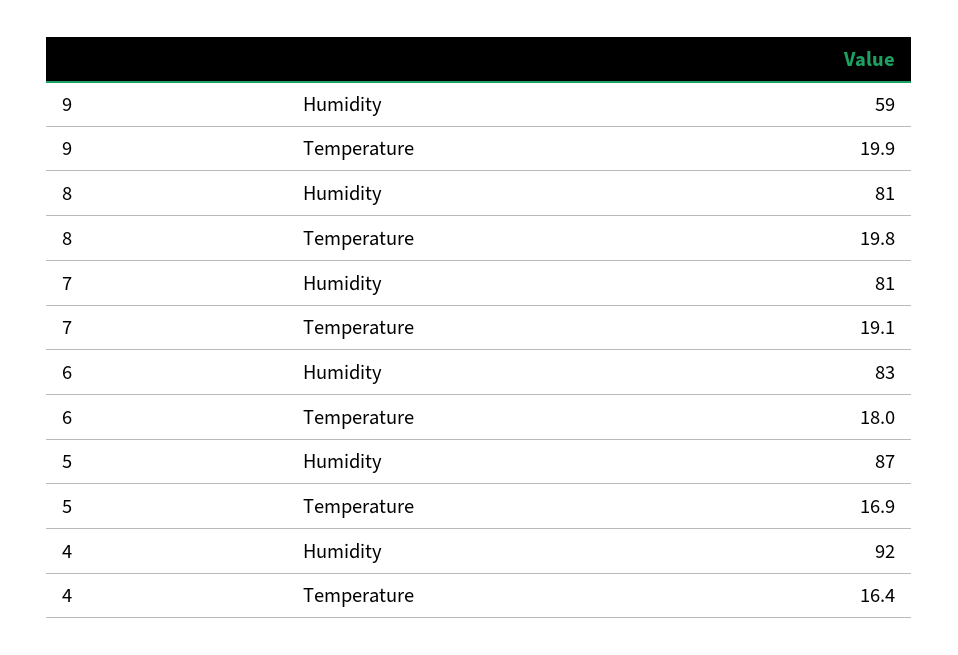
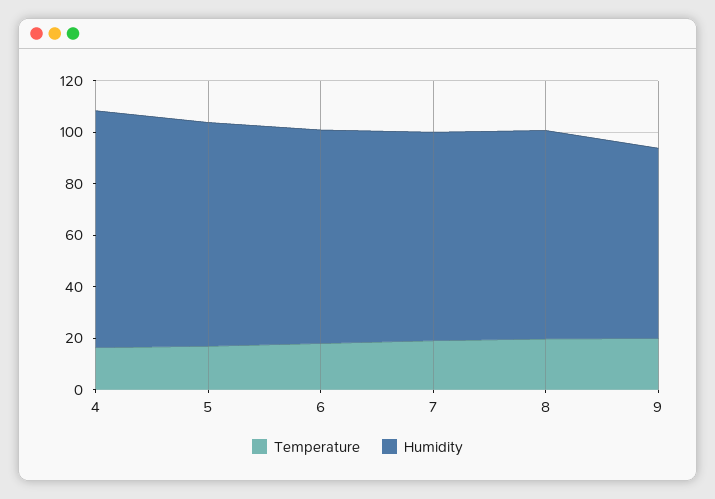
Humidity, 9: 59 -> 75

